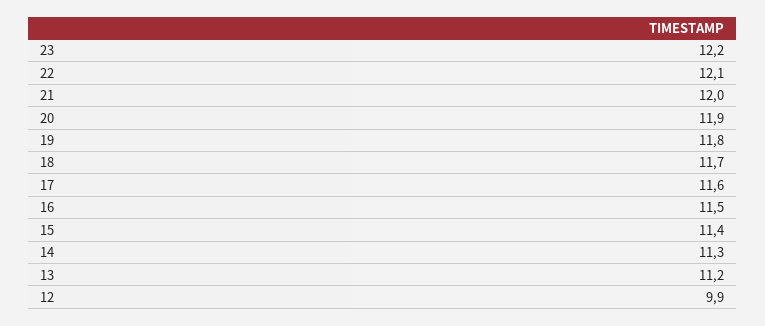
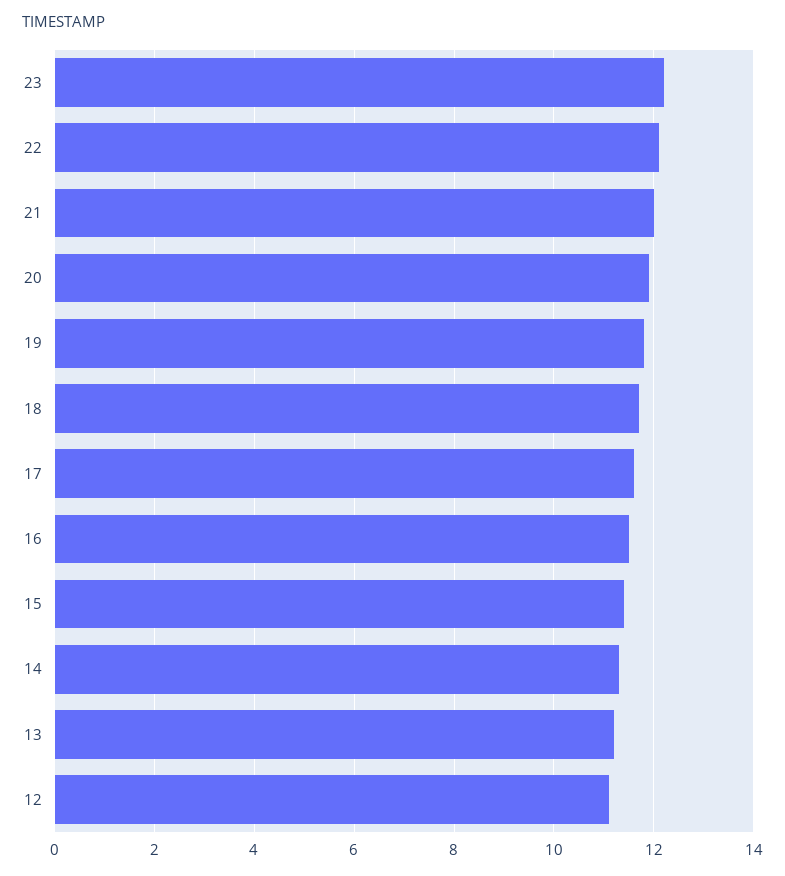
12: 9.9 -> 11

